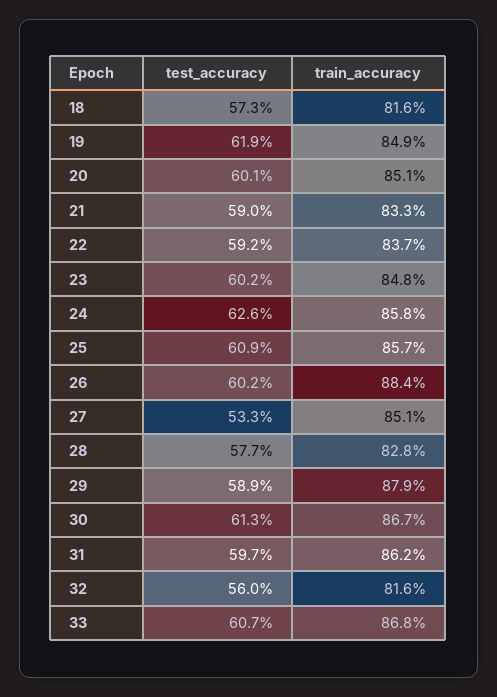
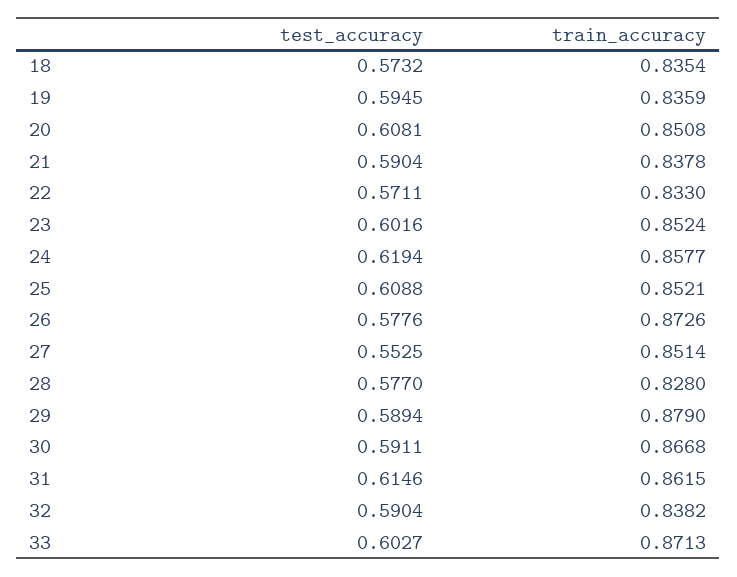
train_accuracy, 18: 0.816 -> 0.8354
test_accuracy, 19: 0.619 -> 0.5945
train_accuracy, 19: 0.849 -> 0.8359
test_accuracy, 20: 0.601 -> 0.6081
train_accuracy, 21: 0.833 -> 0.8378
test_accuracy, 22: 0.592 -> 0.5711
train_accuracy, 22: 0.837 -> 0.833
train_accuracy, 23: 0.848 -> 0.8524
test_accuracy, 24: 0.626 -> 0.6194
train_accuracy, 25: 0.857 -> 0.8521
test_accuracy, 26: 0.602 -> 0.5776
train_accuracy, 26: 0.884 -> 0.8726
test_accuracy, 27: 0.533 -> 0.5525
test_accuracy, 30: 0.613 -> 0.5911
test_accuracy, 31: 0.597 -> 0.6146
test_accuracy, 32: 0.56 -> 0.5904
train_accuracy, 32: 0.816 -> 0.8382
test_accuracy, 33: 0.607 -> 0.6027
train_accuracy, 33: 0.868 -> 0.8713

